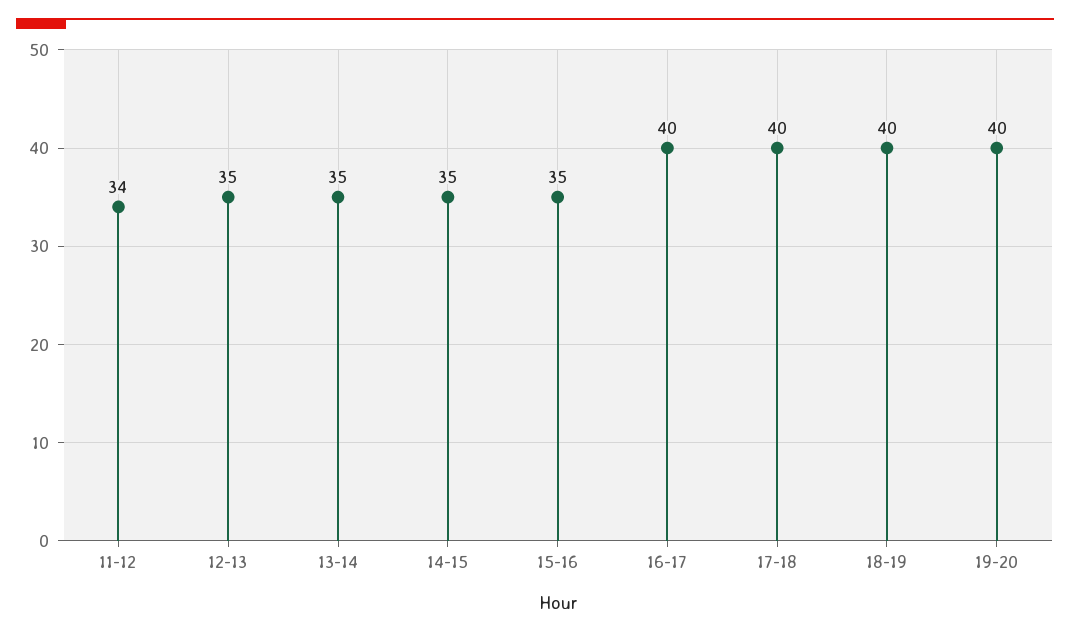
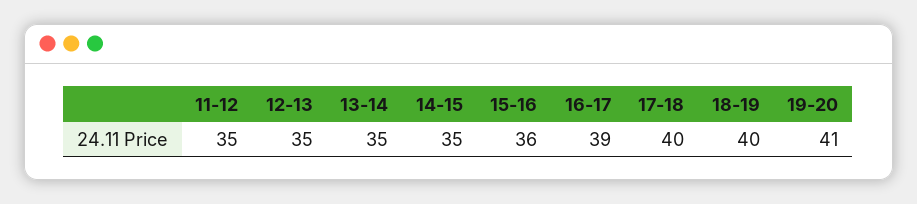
11-12: 34 -> 35
15-16: 35 -> 36
16-17: 40 -> 39
19-20: 40 -> 41

